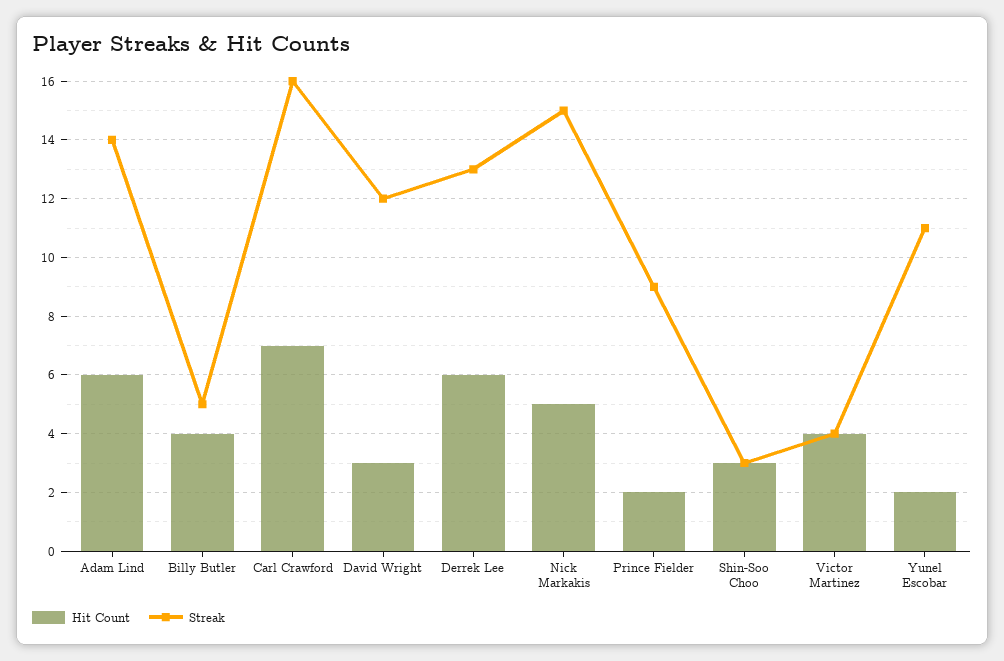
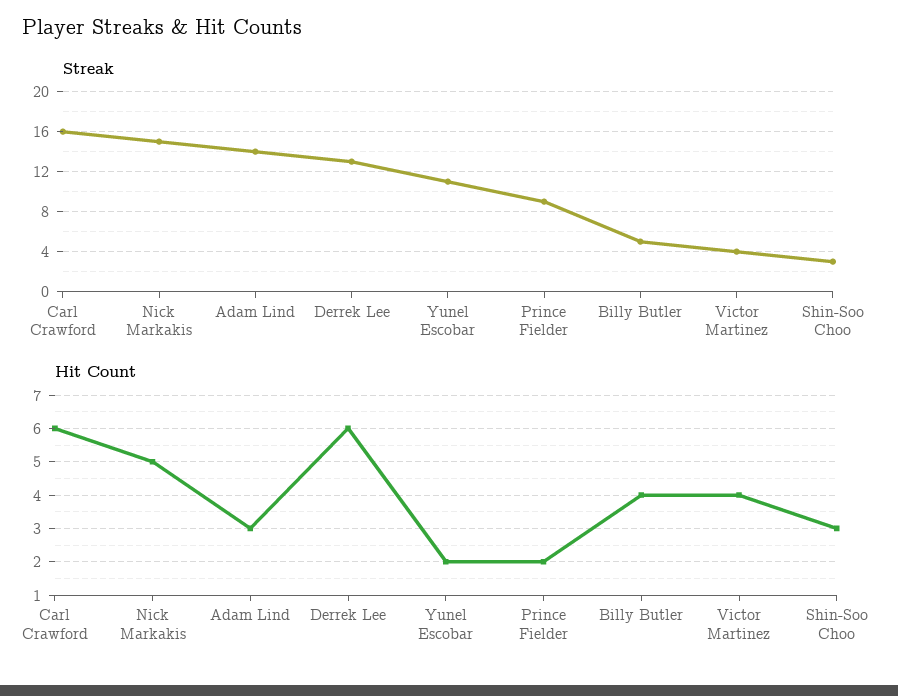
Hit Count, Adam Lind: 6 -> 3
Hit Count, Carl Crawford: 7 -> 6
Hit Count, David Wright: 3 -> none
Streak, David Wright: 12 -> none

